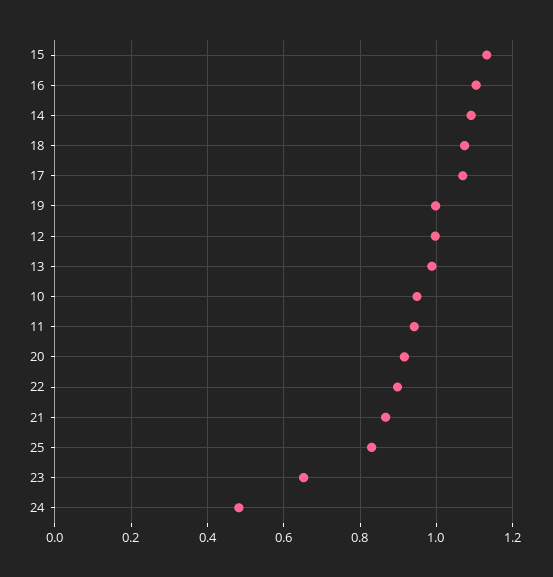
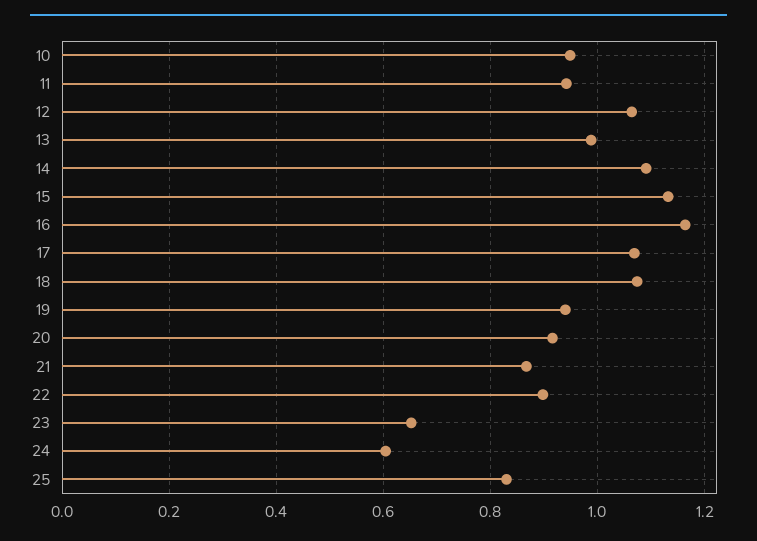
16: 1.1 -> 1.16
19: 1 -> 0.94
12: 1 -> 1.06
24: 0.48 -> 0.6

